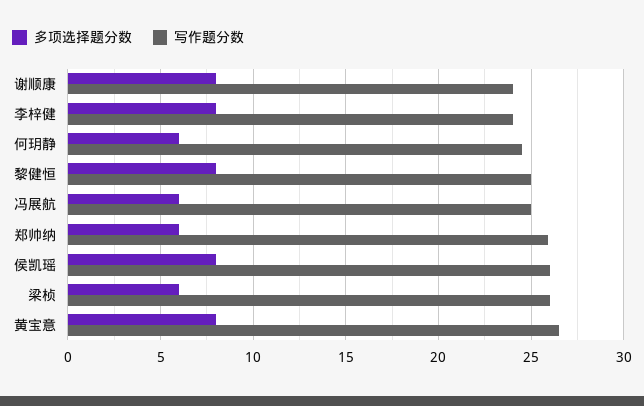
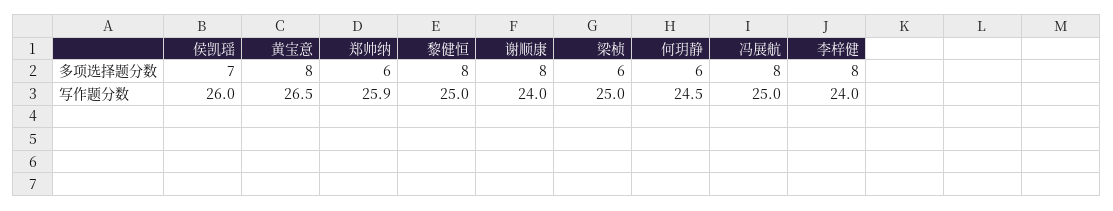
多项选择题分数, 冯展航: 6 -> 8
多项选择题分数, 侯凯瑶: 8 -> 7
写作题分数, 梁桢: 26 -> 25

